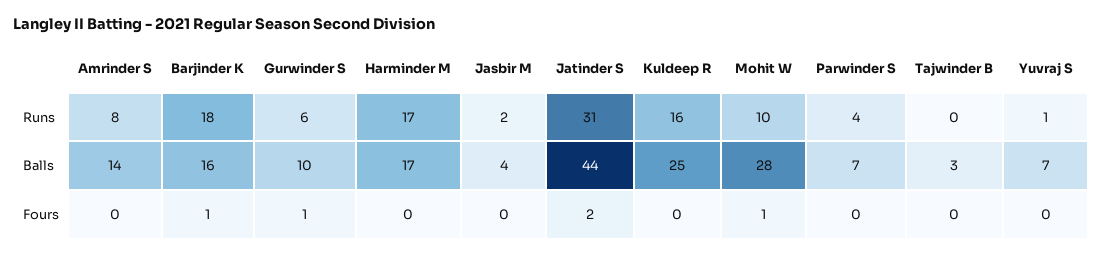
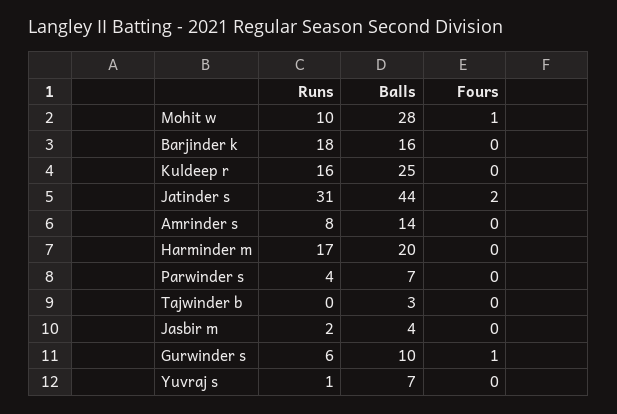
Harminder M, Balls: 17 -> 20
Barjinder K, Fours: 1 -> 0

